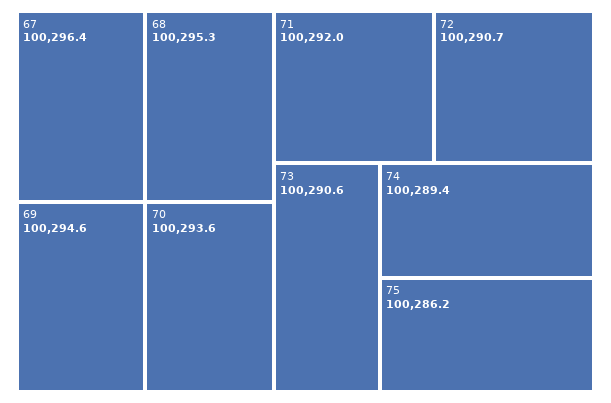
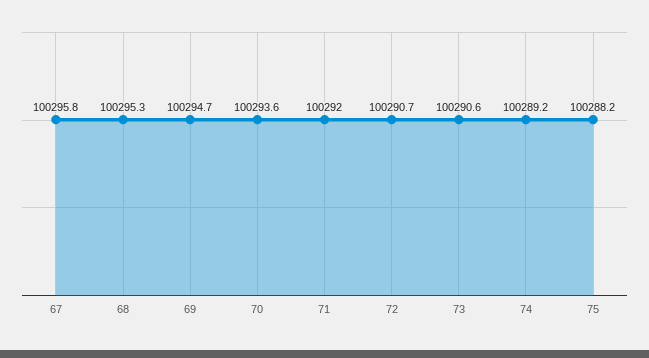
67: 100296.4 -> 100295.8
69: 100294.6 -> 100294.7
74: 100289.4 -> 100289.2
75: 100286.2 -> 100288.2

